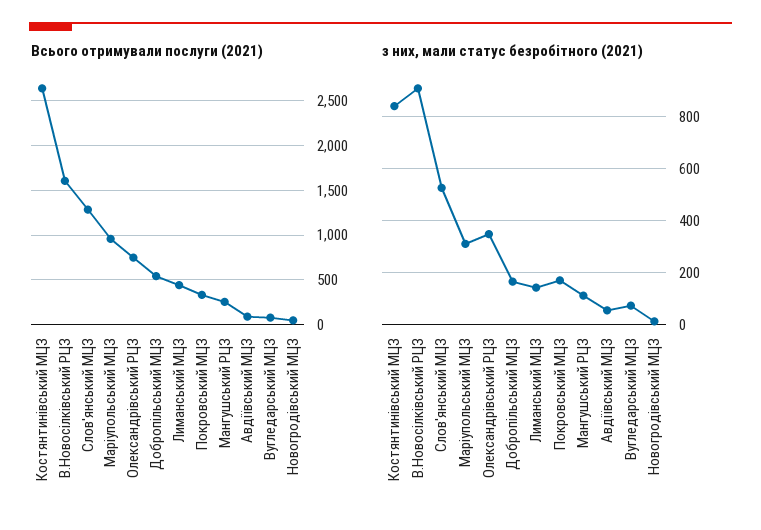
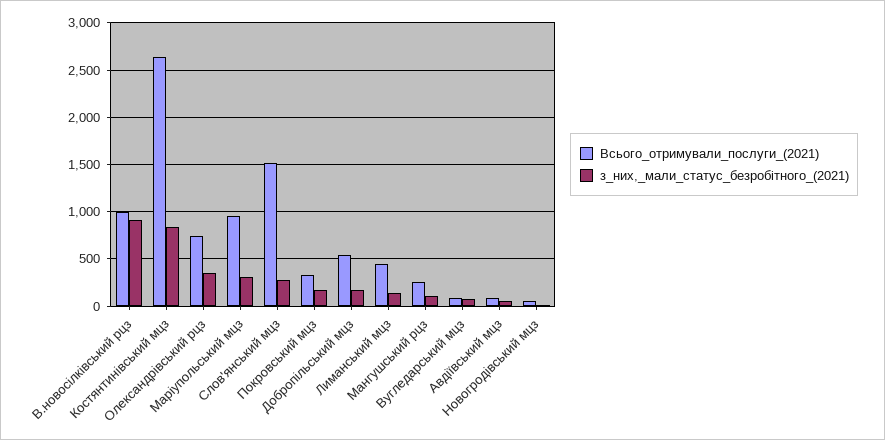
Всього отримували послуги (2021), В.Новосілківський РЦЗ: 1600 -> 1000
Всього отримували послуги (2021), Слов'янський МЦЗ: 1300 -> 1500
з них, мали статус безробітного (2021), Слов'янський МЦЗ: 525 -> 300

